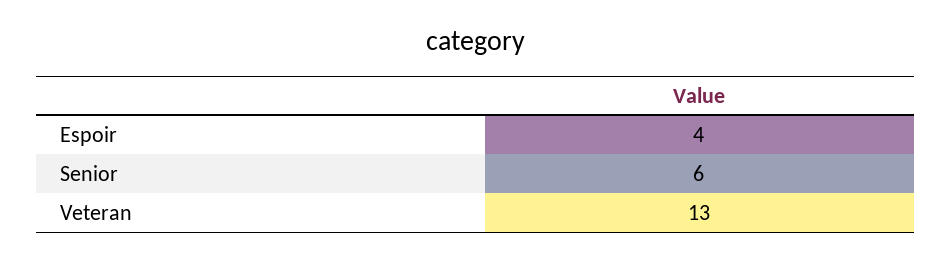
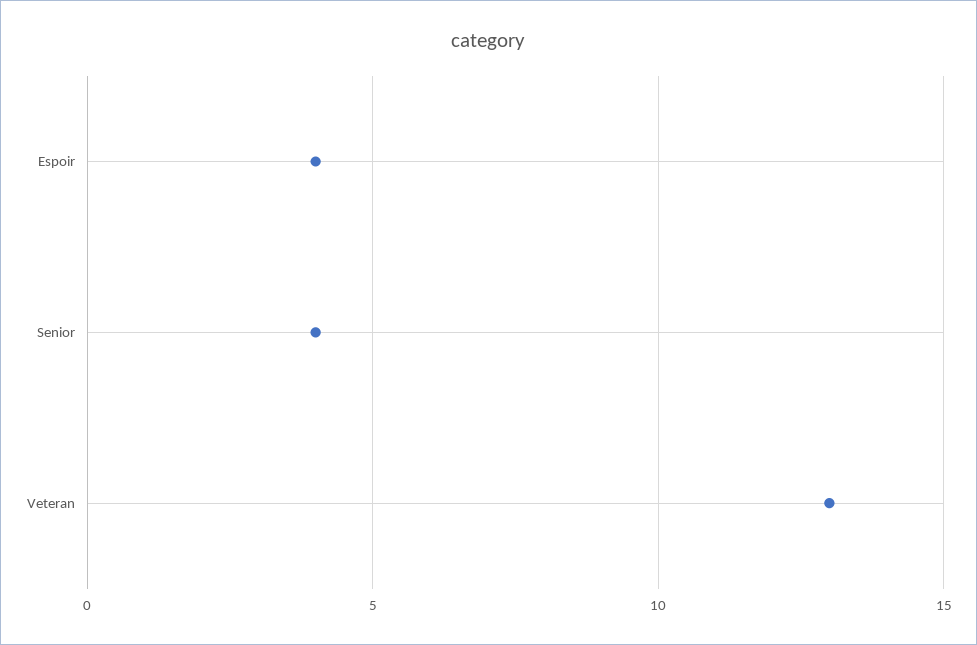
Senior: 6 -> 4

